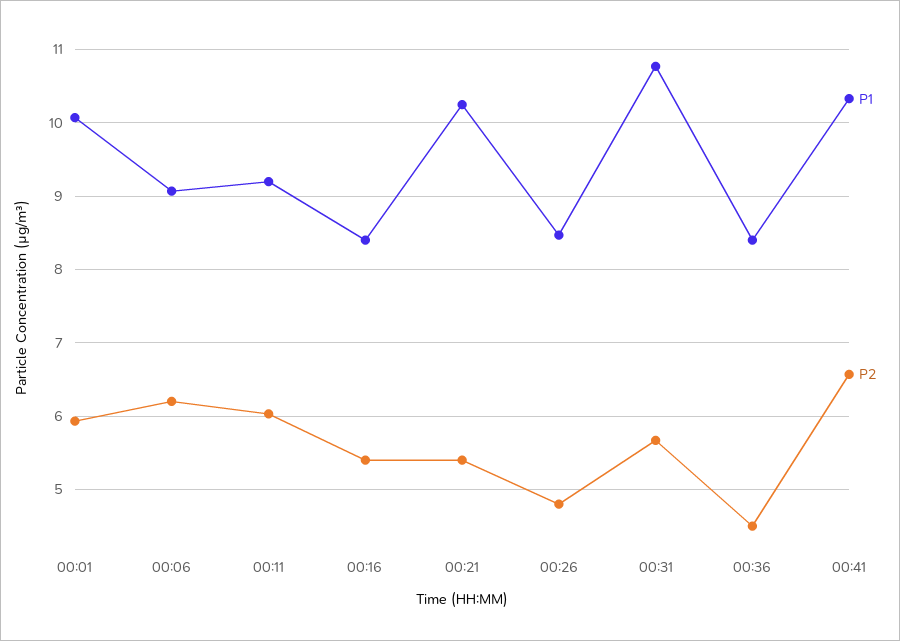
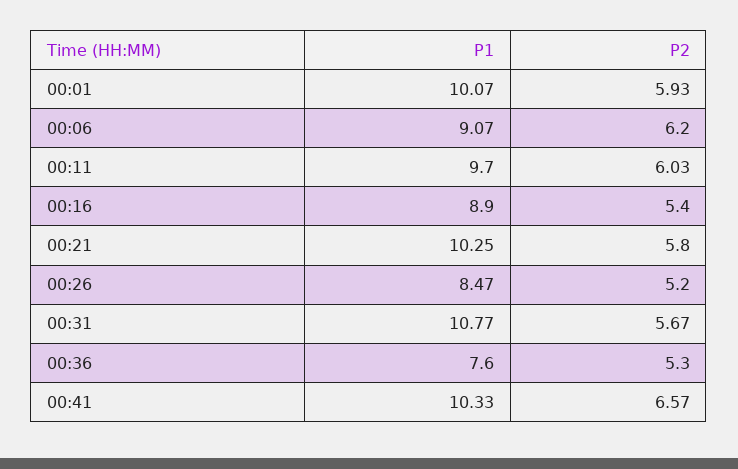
P1, 00:11: 9.2 -> 9.7
P1, 00:16: 8.4 -> 8.9
P2, 00:21: 5.4 -> 5.8
P2, 00:26: 4.8 -> 5.2
P1, 00:36: 8.4 -> 7.6
P2, 00:36: 4.5 -> 5.3

